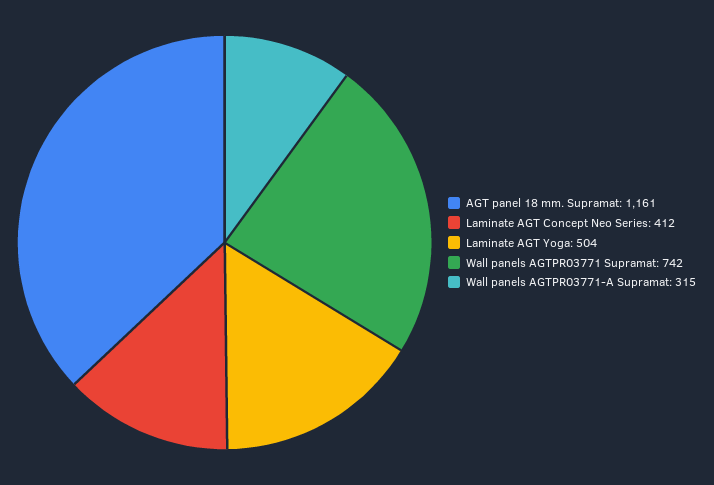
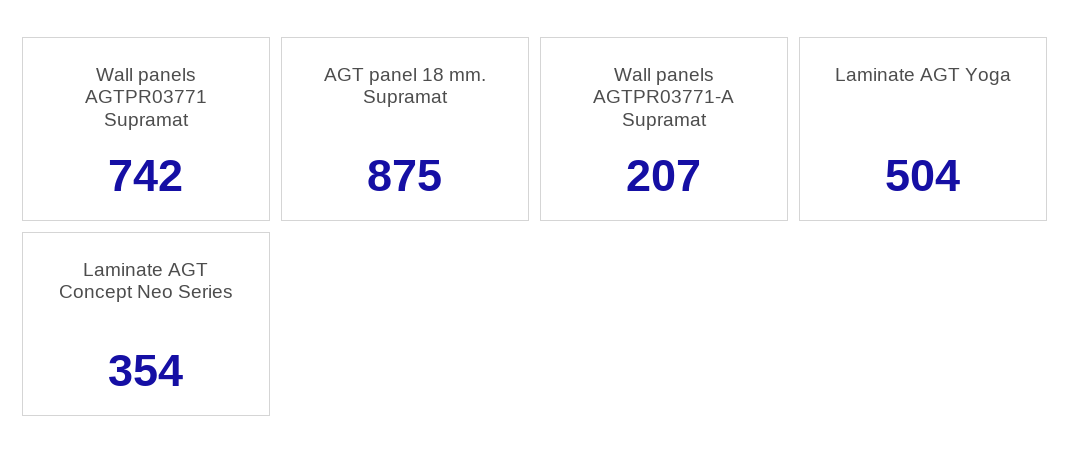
AGT panel 18 mm. Supramat: 1161 -> 875
Laminate AGT Concept Neo Series: 412 -> 354
Wall panels AGTPR03771-А Supramat: 315 -> 207

